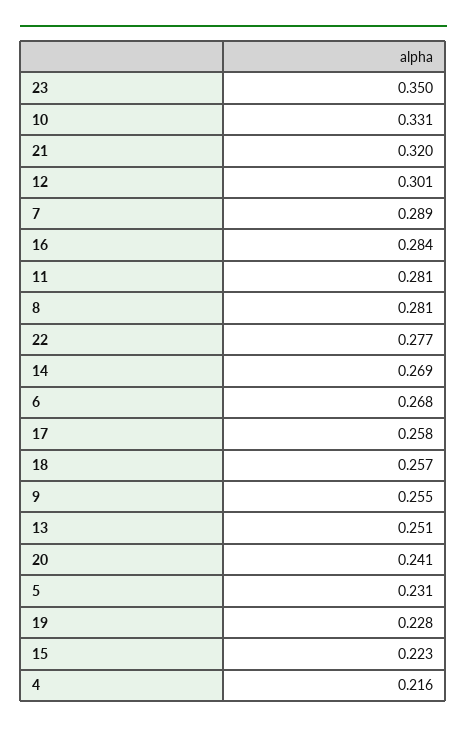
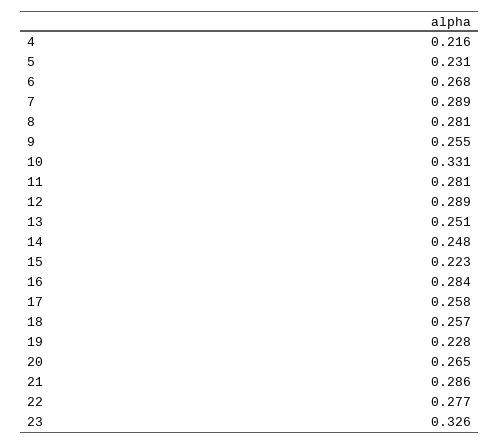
23: 0.35 -> 0.326
21: 0.32 -> 0.286
12: 0.301 -> 0.289
14: 0.269 -> 0.248
20: 0.241 -> 0.265

